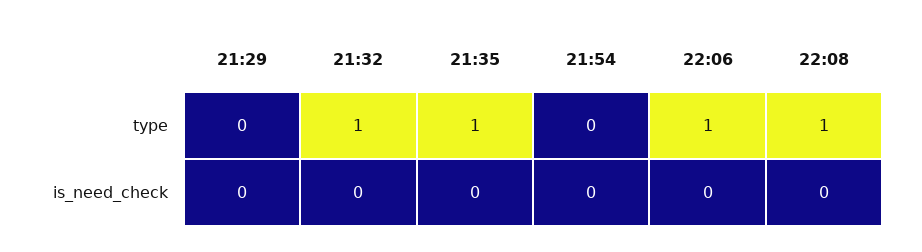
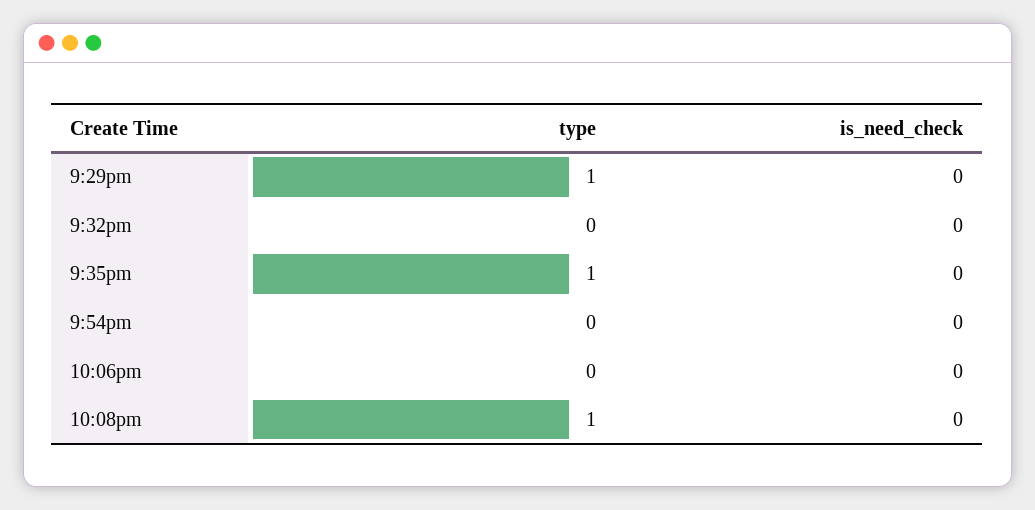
21:29, type: 0 -> 1
21:32, type: 1 -> 0
22:06, type: 1 -> 0

